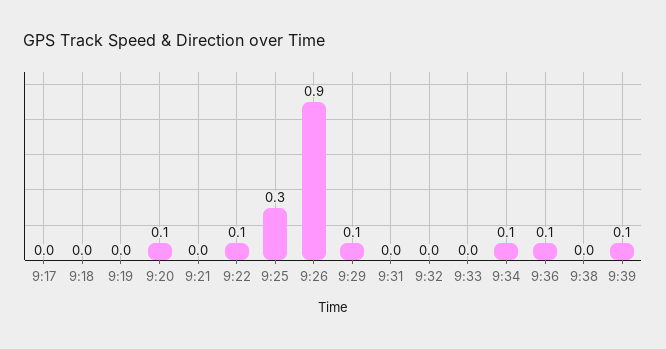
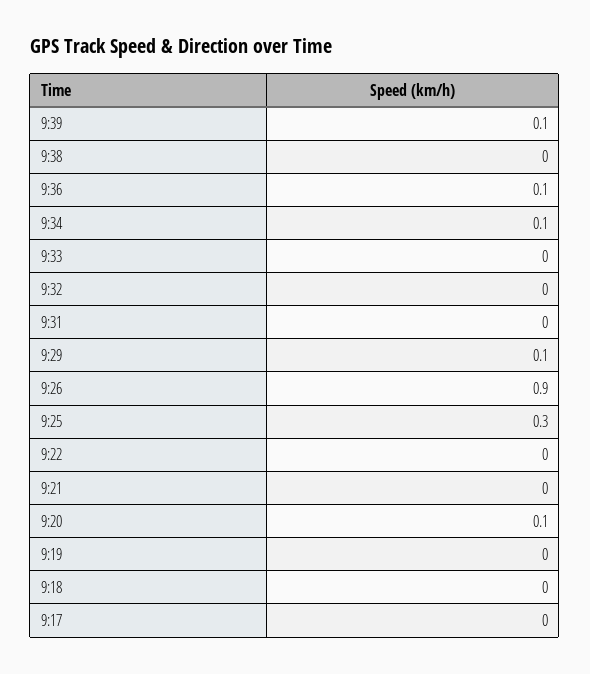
9:22: 0.1 -> 0

